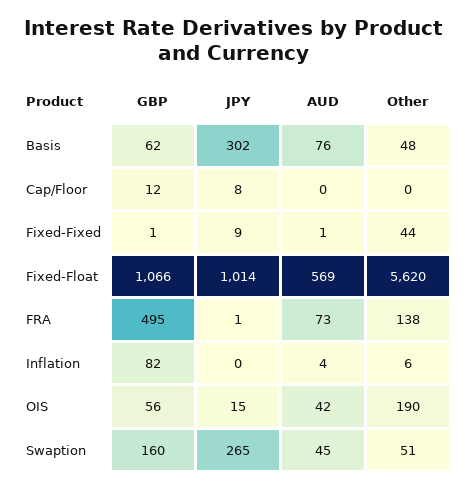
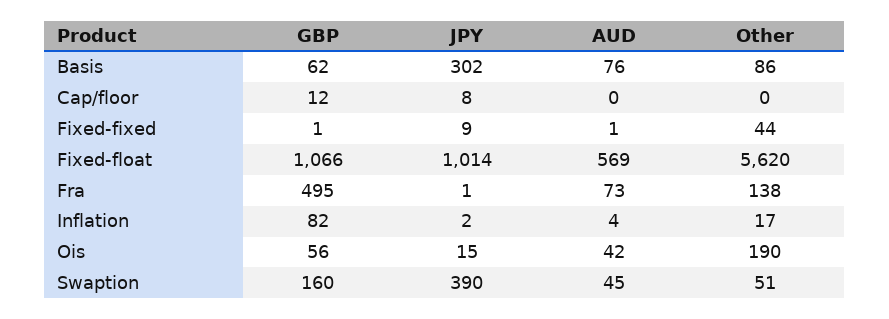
Other, Basis: 48 -> 86
JPY, Inflation: 0 -> 2
Other, Inflation: 6 -> 17
JPY, Swaption: 265 -> 390

